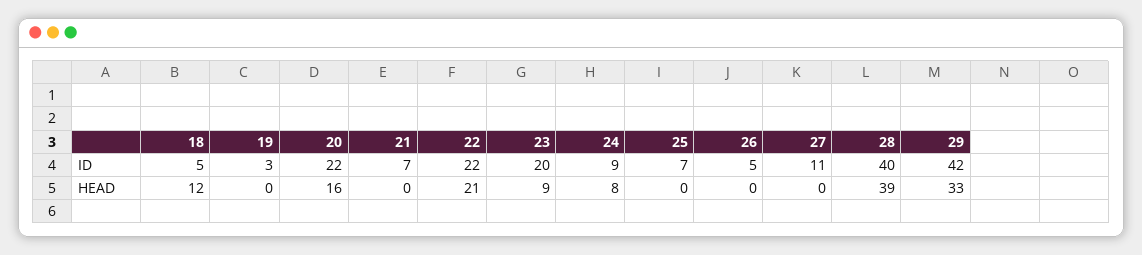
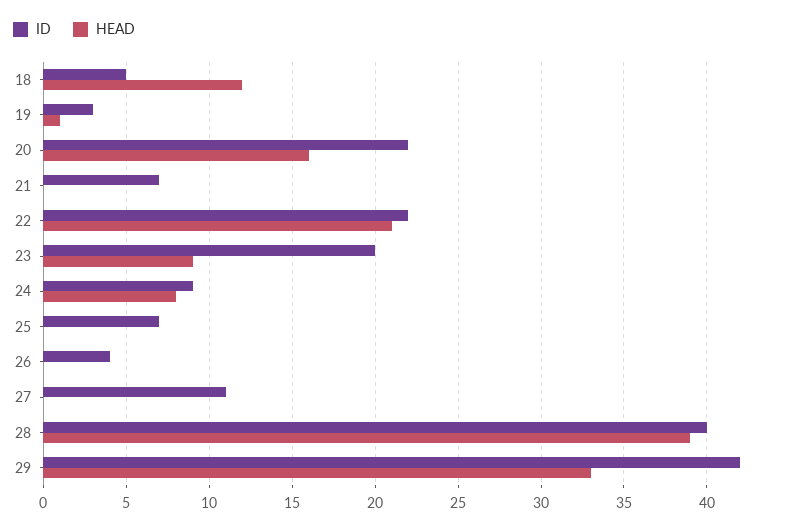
ID, 26: 5 -> 4
HEAD, 19: 0 -> 1

